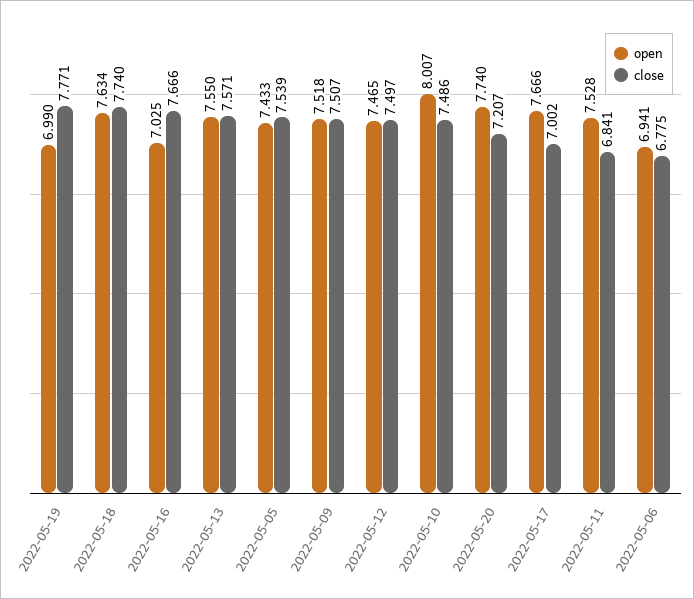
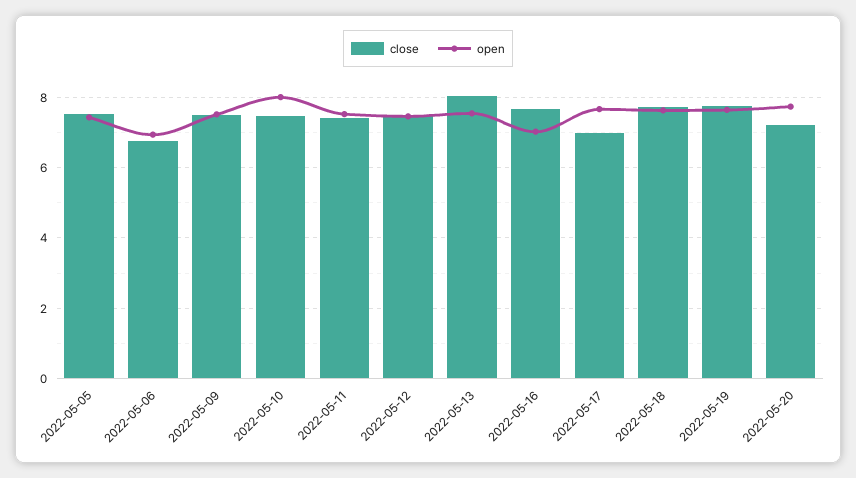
open, 2022-05-19: 6.99 -> 7.6
close, 2022-05-13: 7.571 -> 8
close, 2022-05-11: 6.841 -> 7.4

